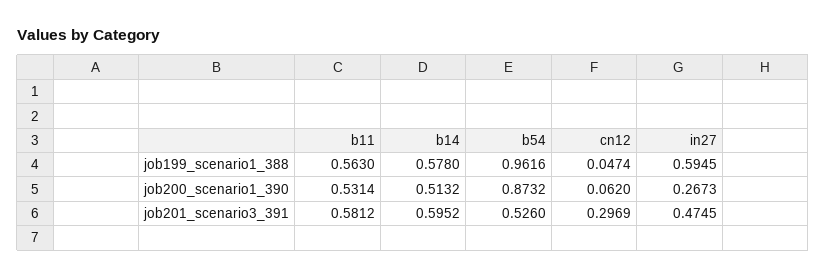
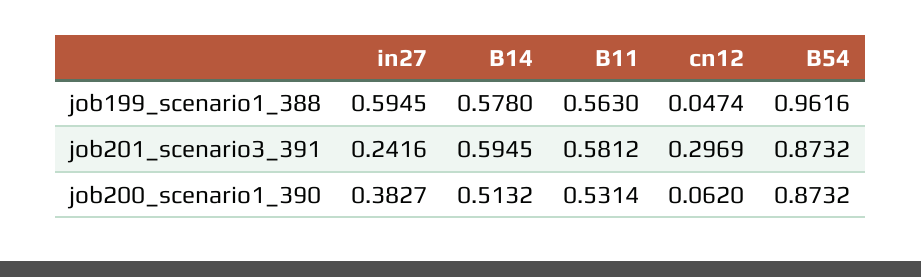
in27, job200_scenario1_390: 0.2673 -> 0.3827
b14, job201_scenario3_391: 0.5952 -> 0.5945
b54, job201_scenario3_391: 0.526 -> 0.8732
in27, job201_scenario3_391: 0.4745 -> 0.2416

